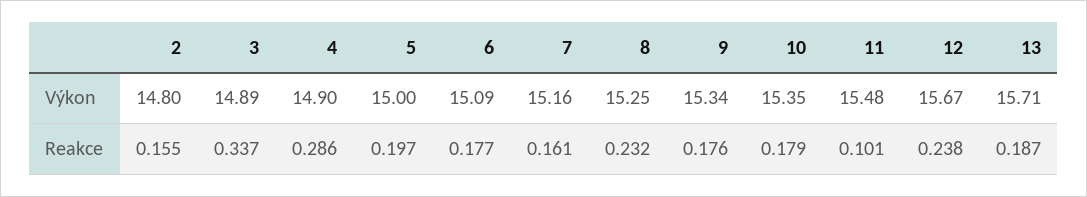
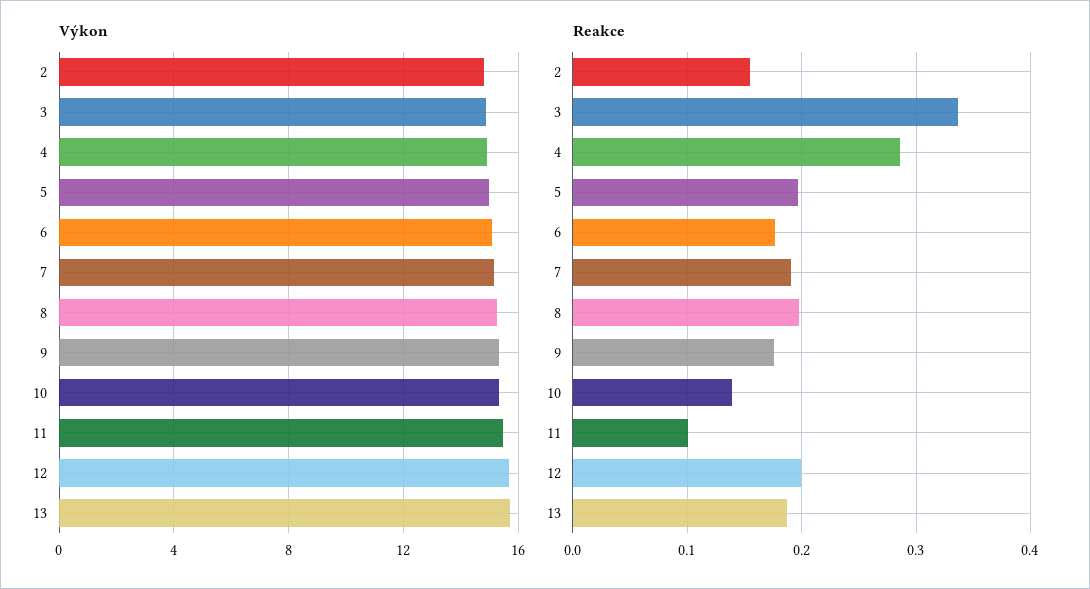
Reakce, 7: 0.161 -> 0.19
Reakce, 8: 0.232 -> 0.2
Reakce, 10: 0.179 -> 0.14
Reakce, 12: 0.238 -> 0.2

